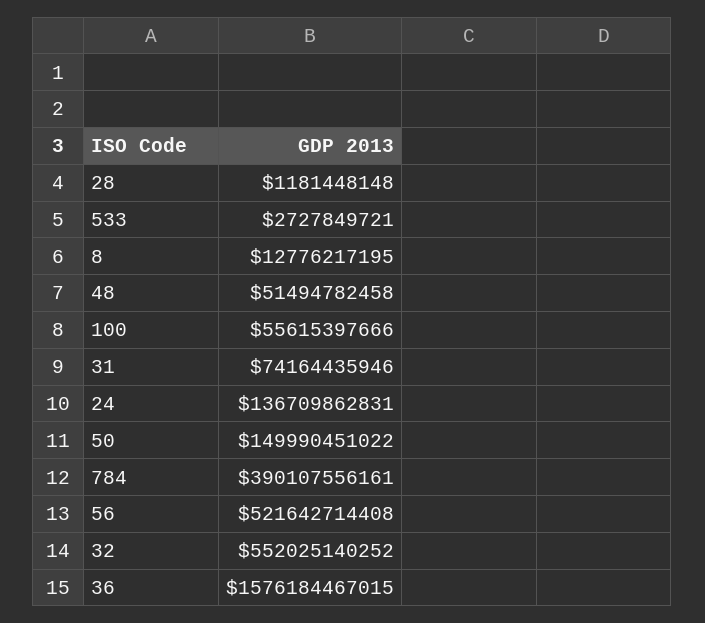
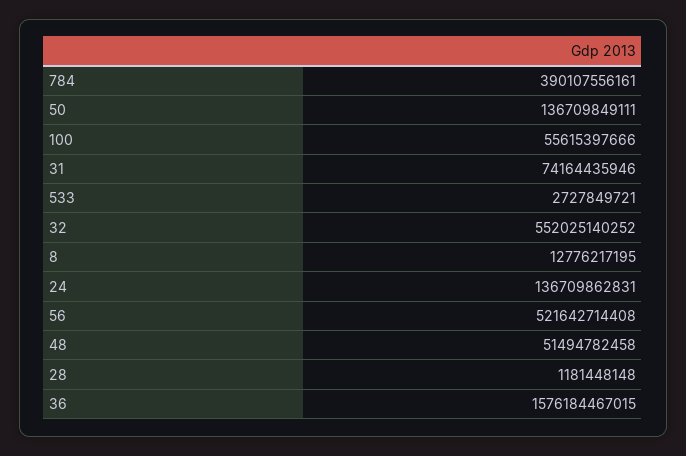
50: 149990451022 -> 136709849111

